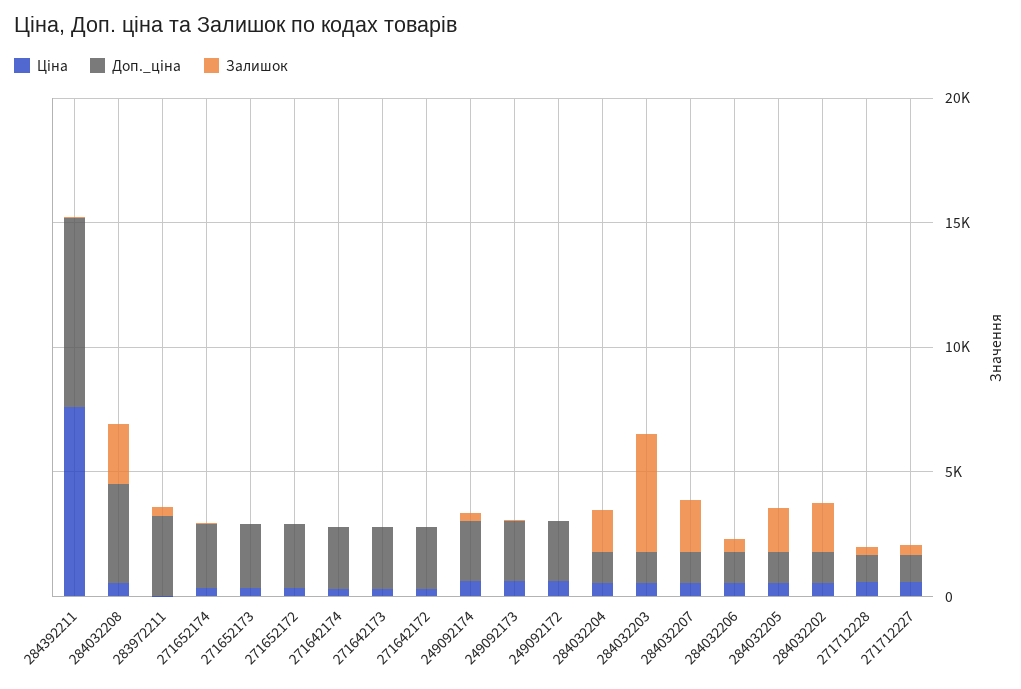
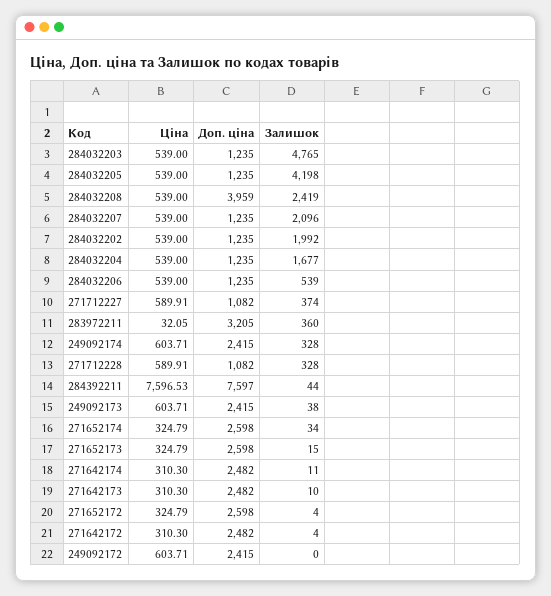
Залишок, 284032205: 2000 -> 4198

